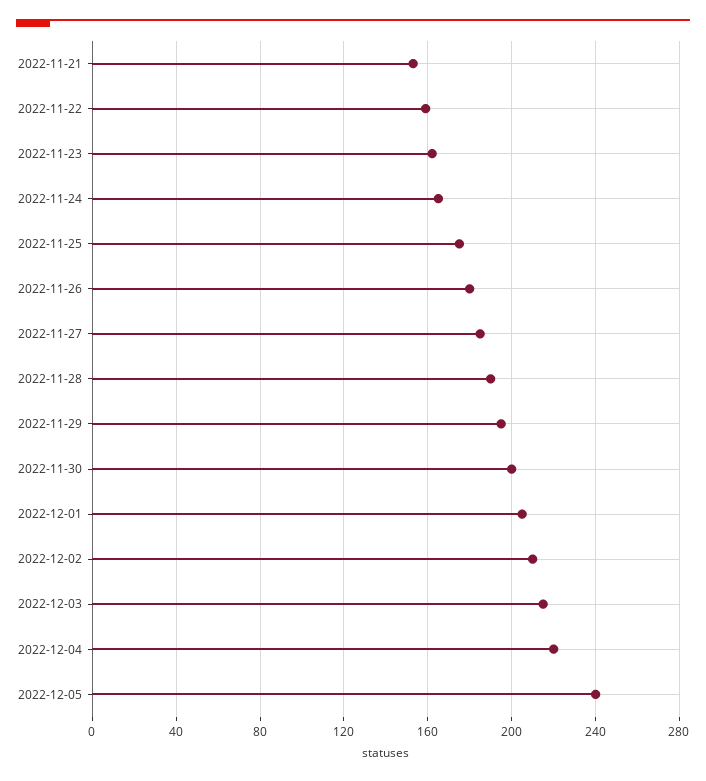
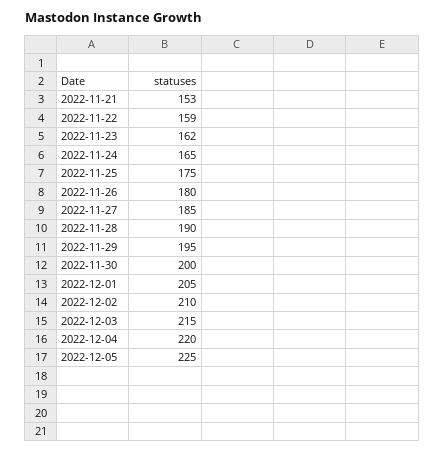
2022-12-05: 240 -> 225

